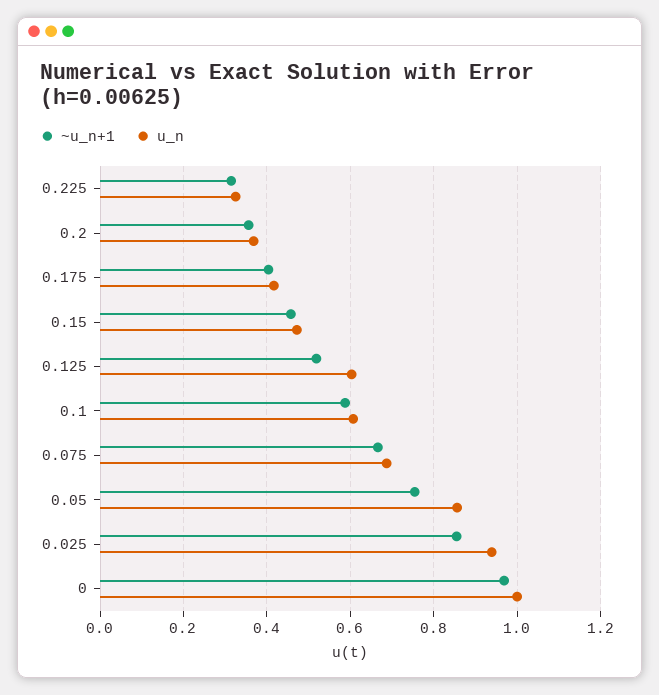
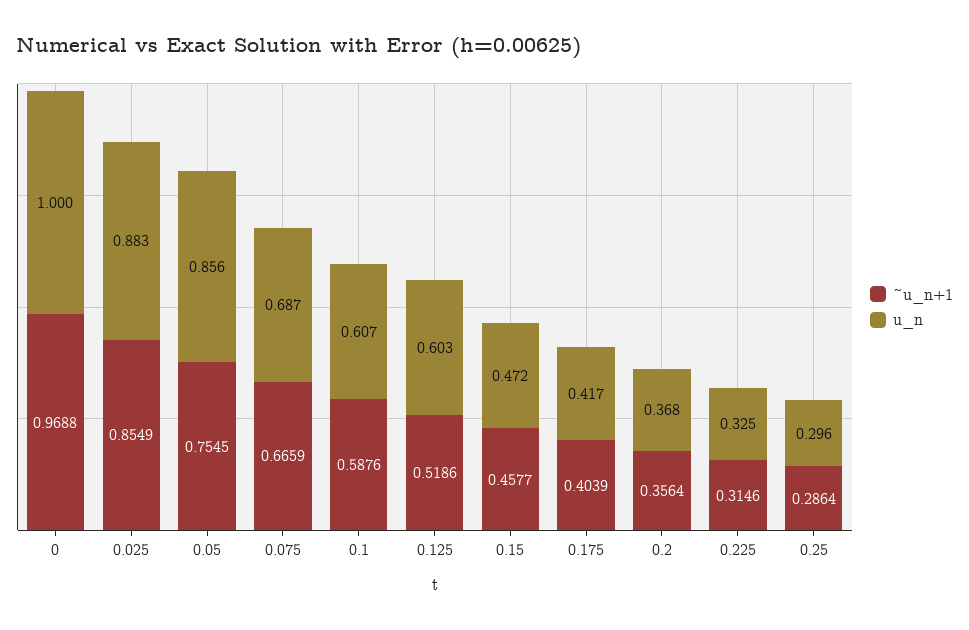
u_n, 0.025: 0.94 -> 0.883
~u_n+1, 0.25: none -> 0.2864
u_n, 0.25: none -> 0.296

